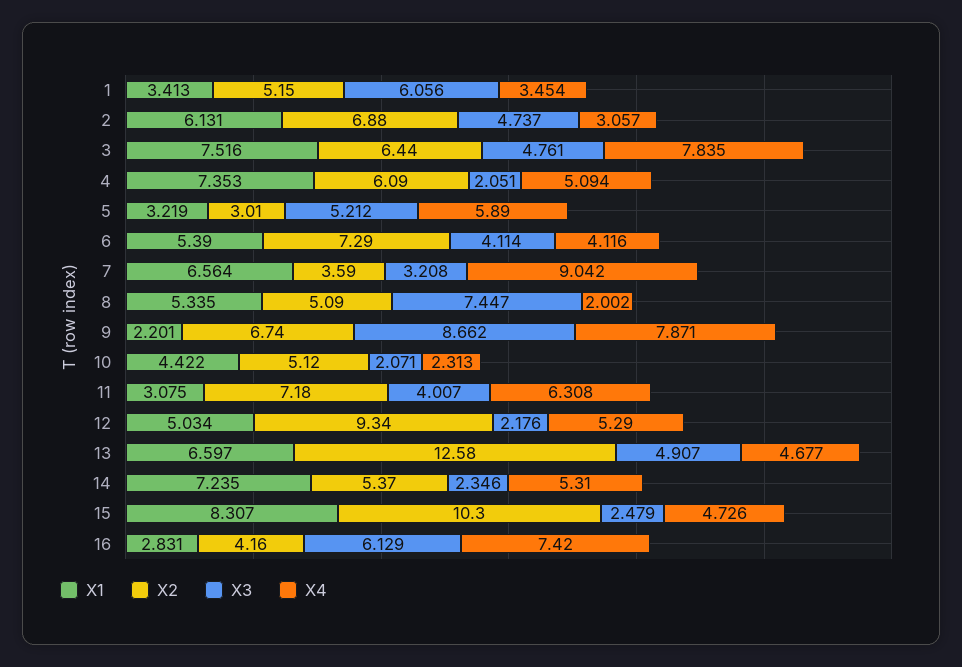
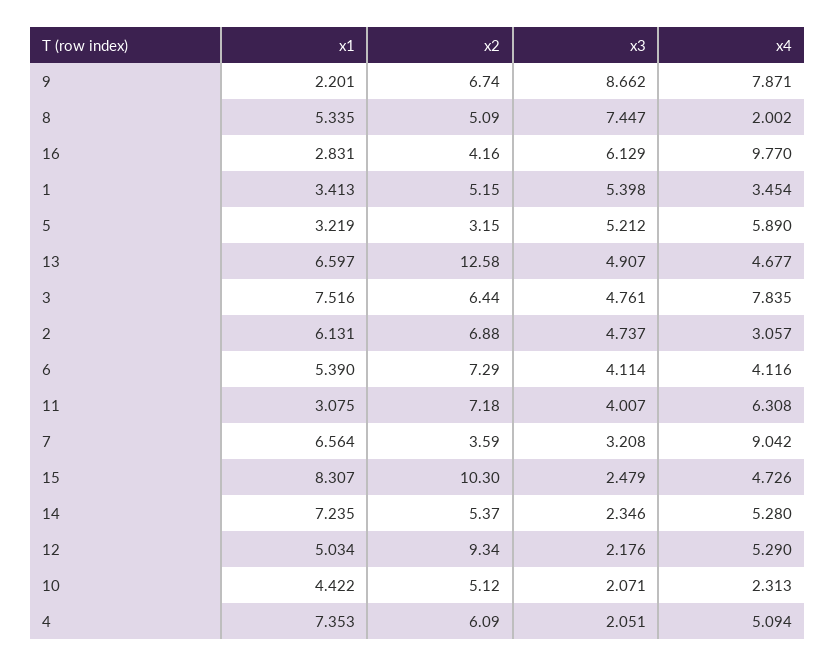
X3, 1: 6.056 -> 5.398
X2, 5: 3.01 -> 3.15
X4, 14: 5.31 -> 5.28
X4, 16: 7.42 -> 9.77

